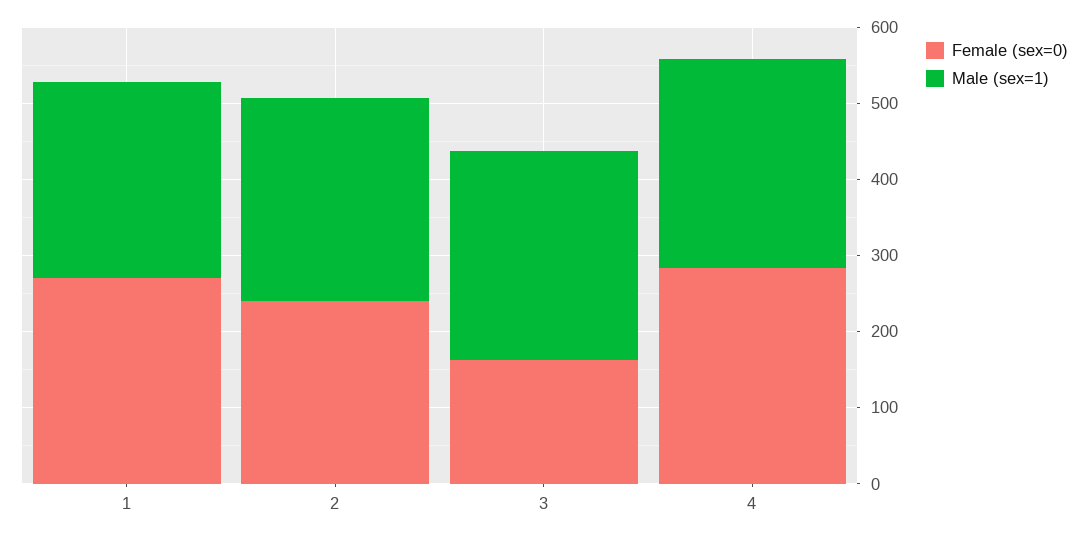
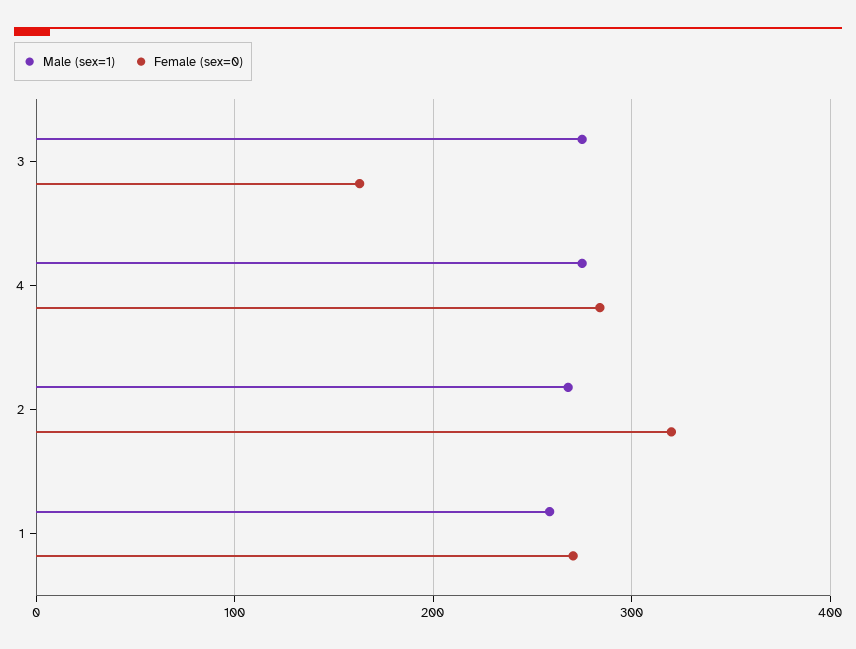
Female (sex=0), 2: 240 -> 320

